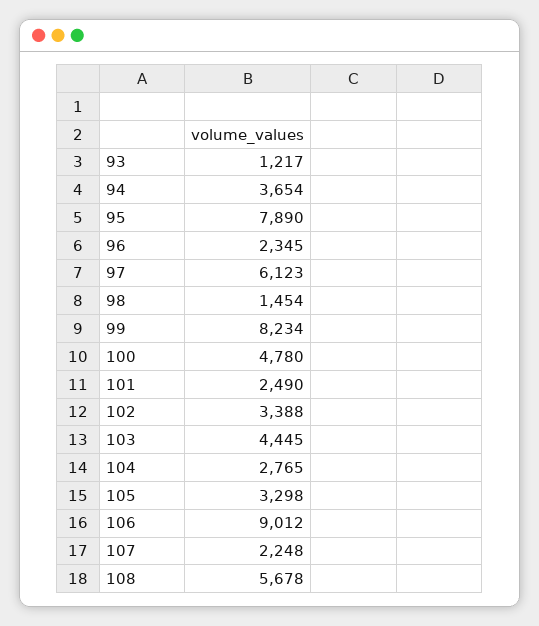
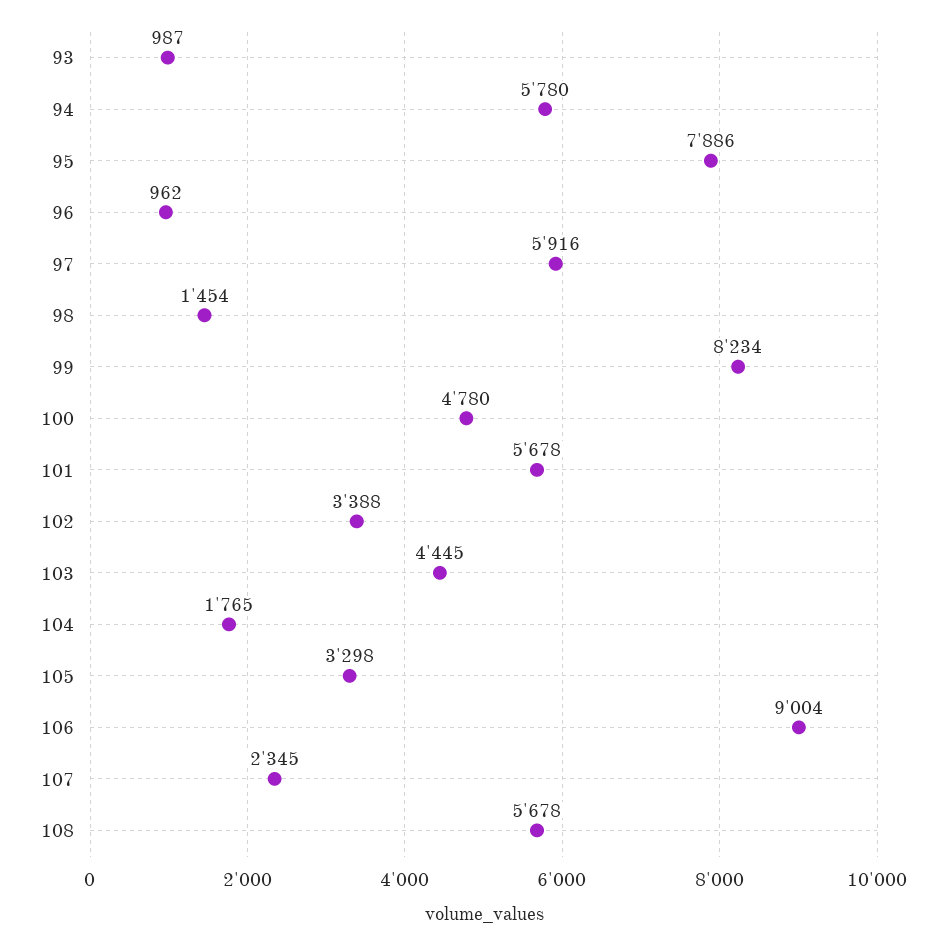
93: 1217 -> 987
94: 3654 -> 5780
95: 7890 -> 7886
96: 2345 -> 962
97: 6123 -> 5916
101: 2490 -> 5678
104: 2765 -> 1765
106: 9012 -> 9004
107: 2248 -> 2345

